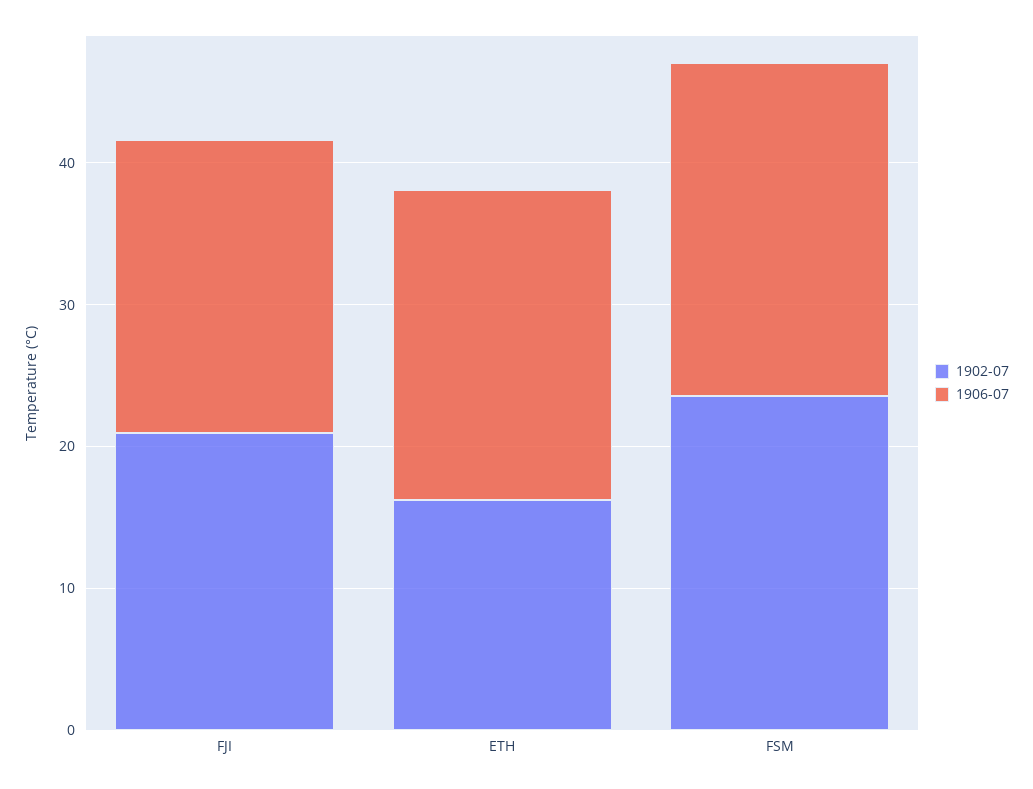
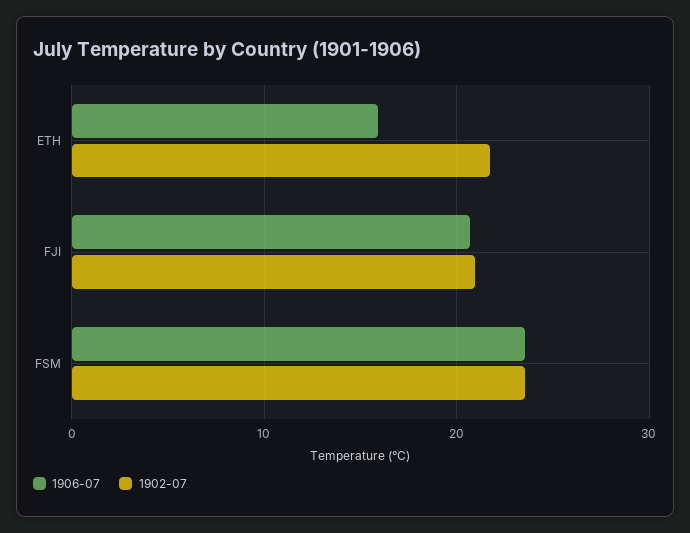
1902-07, ETH: 16 -> 22
1906-07, ETH: 22 -> 16

